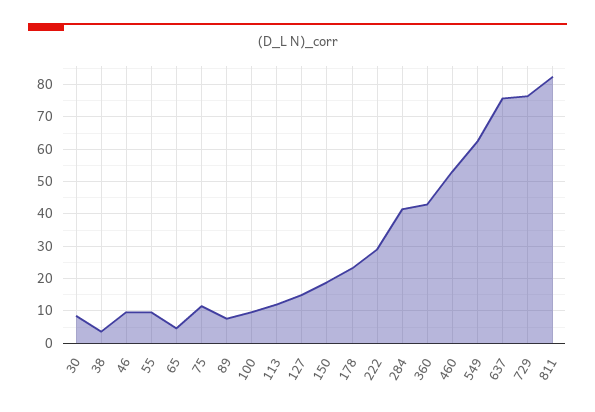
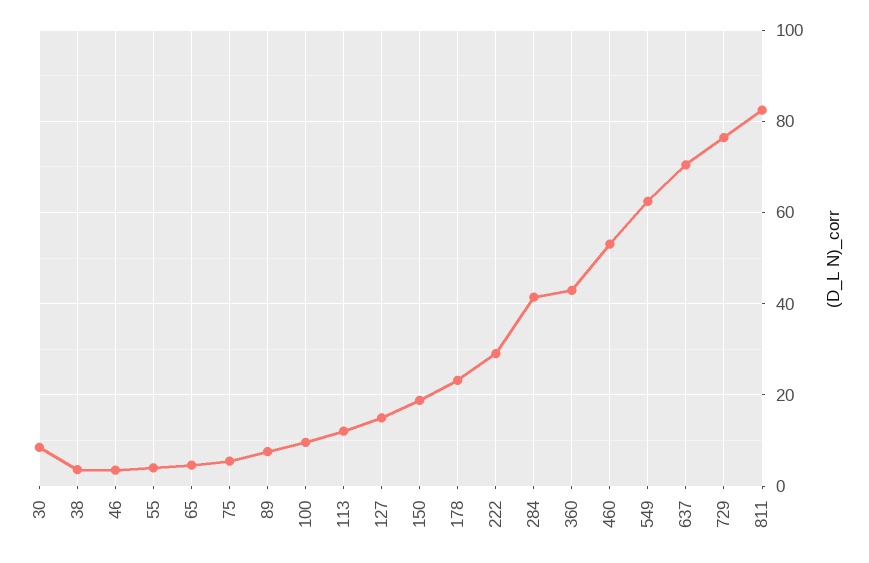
46: 10 -> 4
55: 10 -> 4
75: 12 -> 6
637: 76 -> 70

